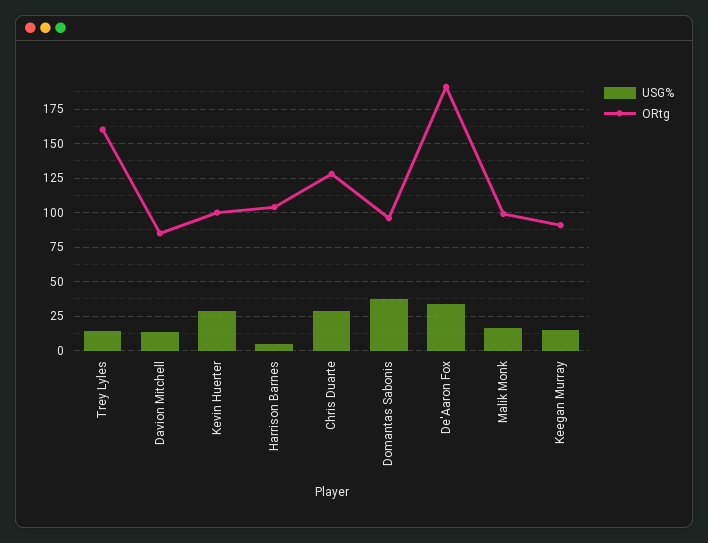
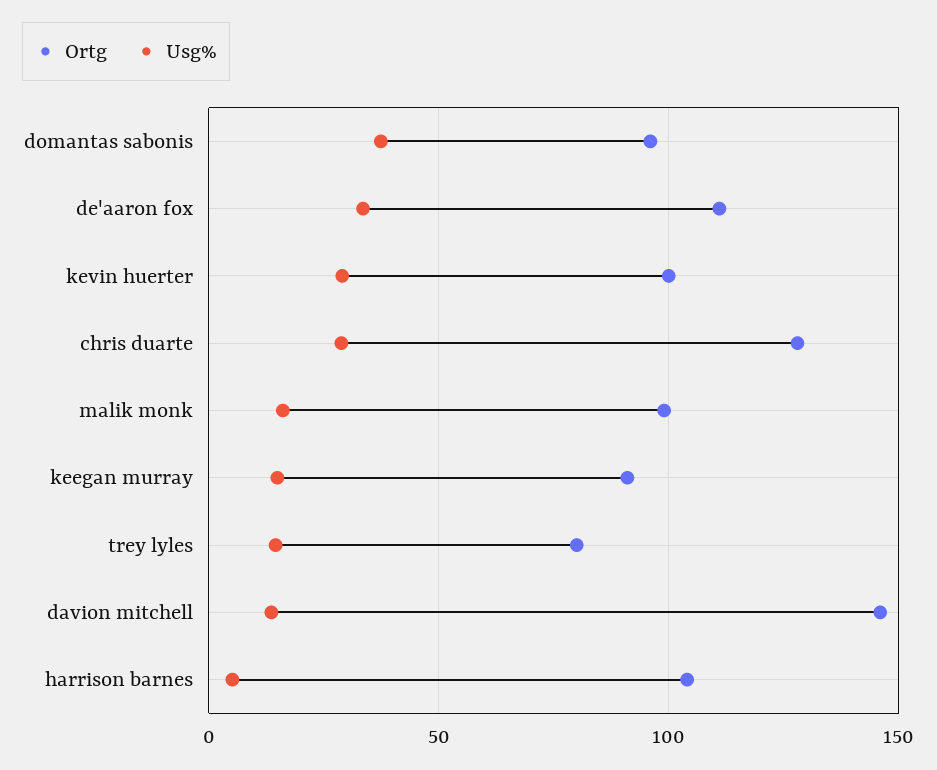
ORtg, Trey Lyles: 160 -> 80
ORtg, Davion Mitchell: 85 -> 145
ORtg, De'Aaron Fox: 190 -> 110

